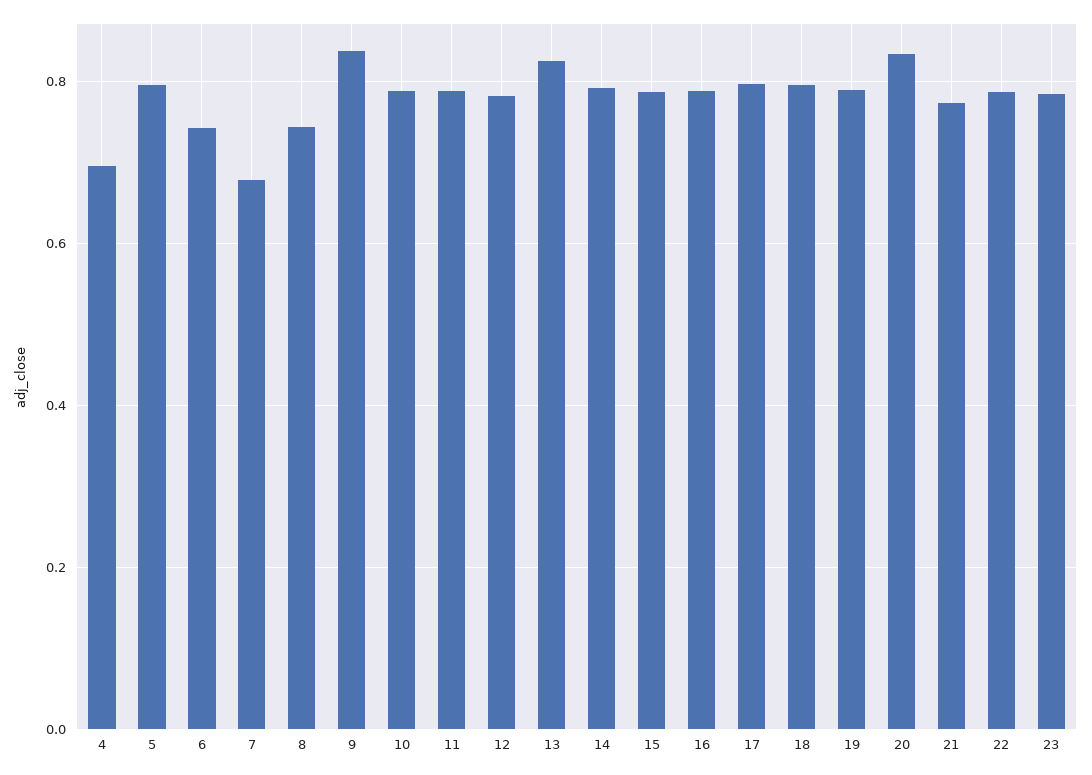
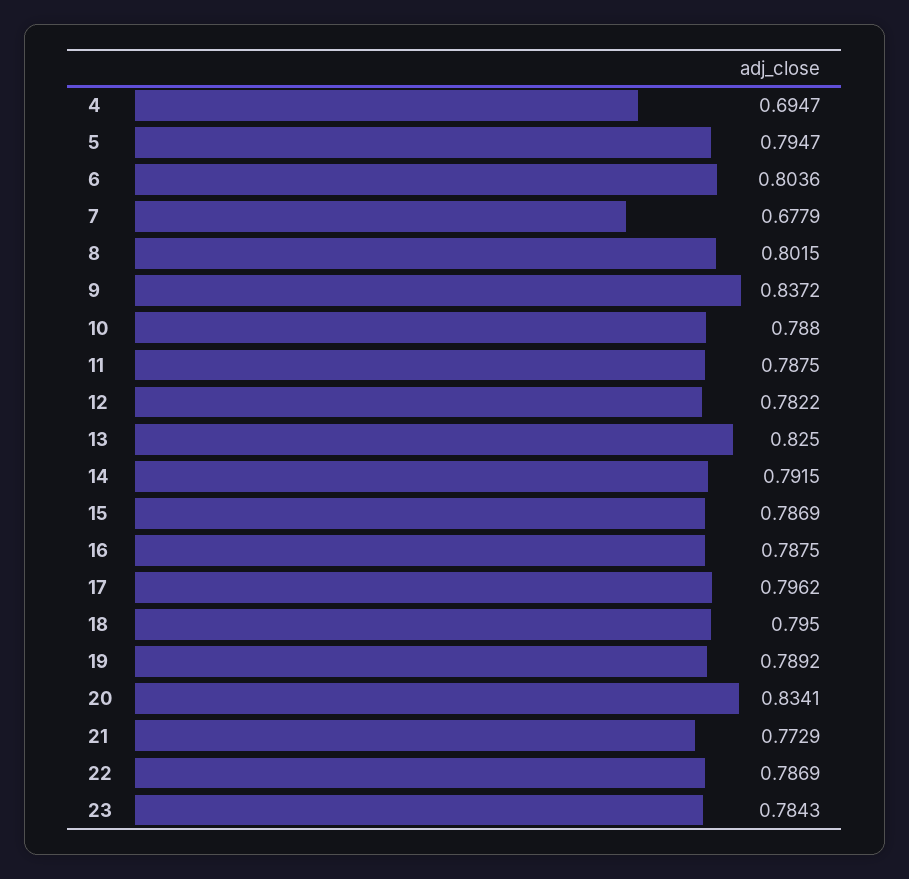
6: 0.74 -> 0.8036
8: 0.74 -> 0.8015

